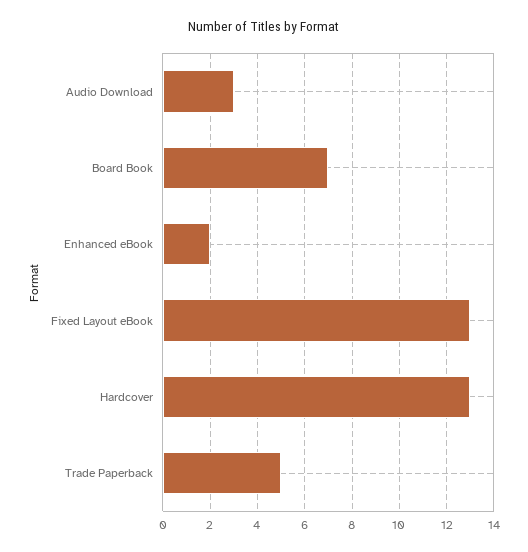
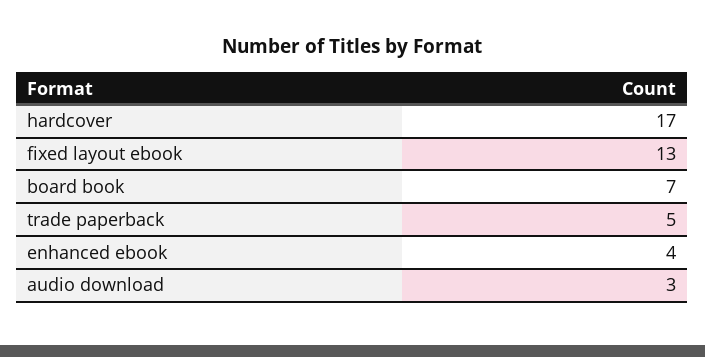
Enhanced eBook: 2 -> 4
Hardcover: 13 -> 17

